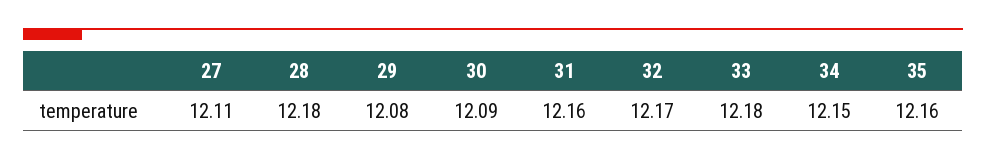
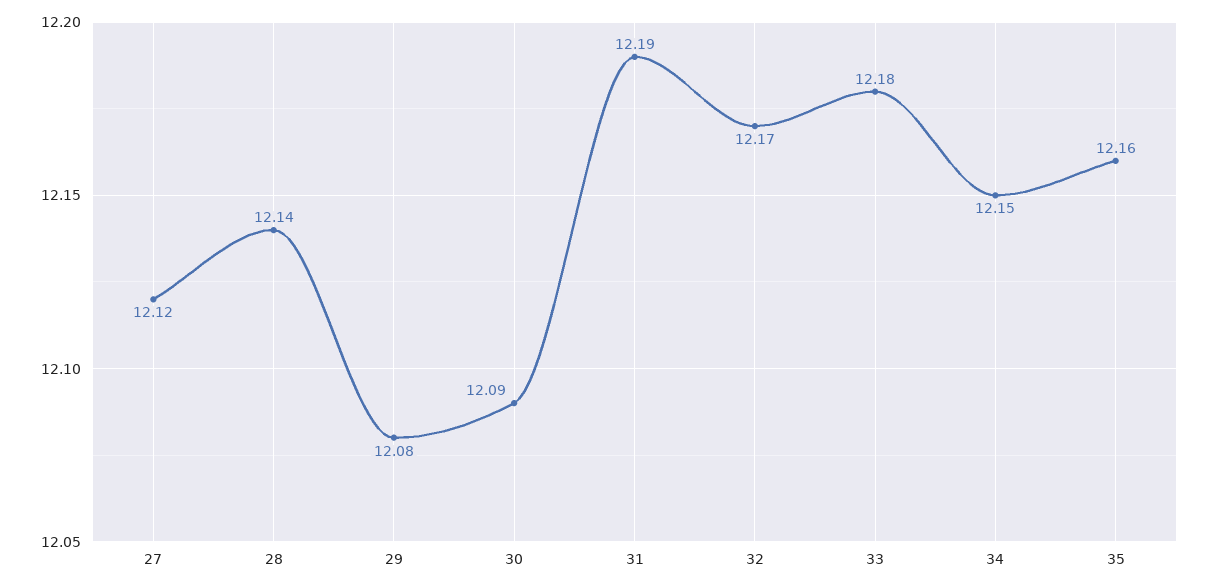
27: 12.11 -> 12.12
28: 12.18 -> 12.14
31: 12.16 -> 12.19

